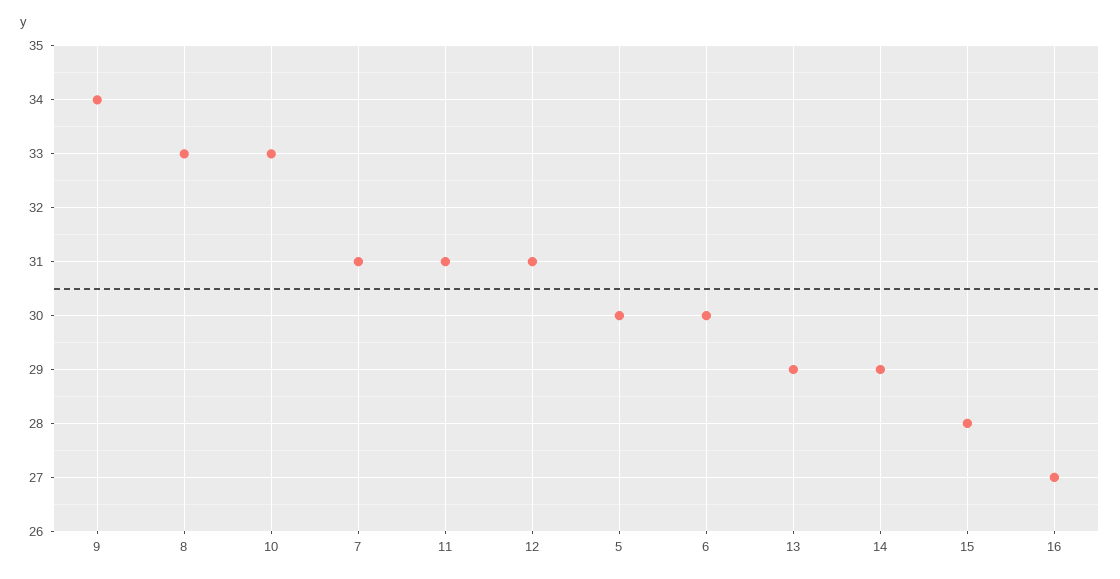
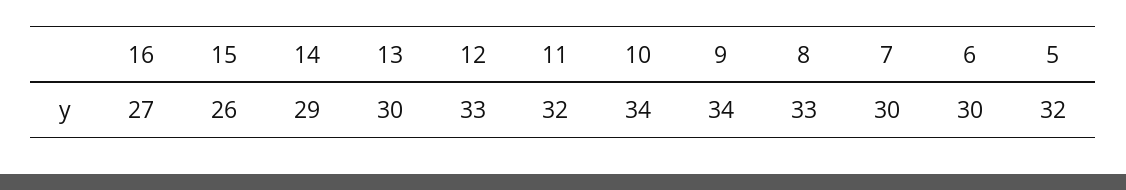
10: 33 -> 34
7: 31 -> 30
11: 31 -> 32
12: 31 -> 33
5: 30 -> 32
13: 29 -> 30
15: 28 -> 26

